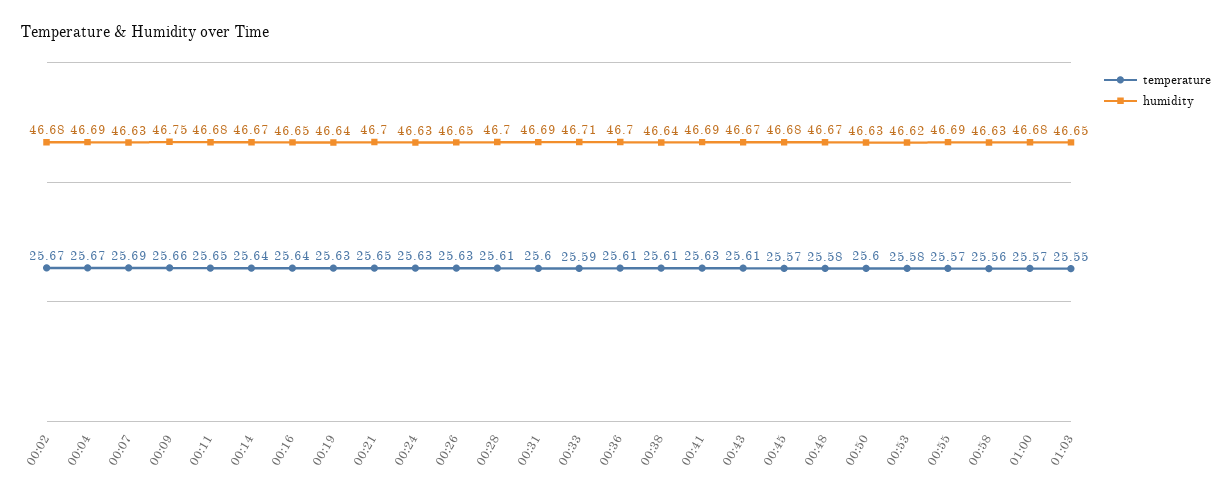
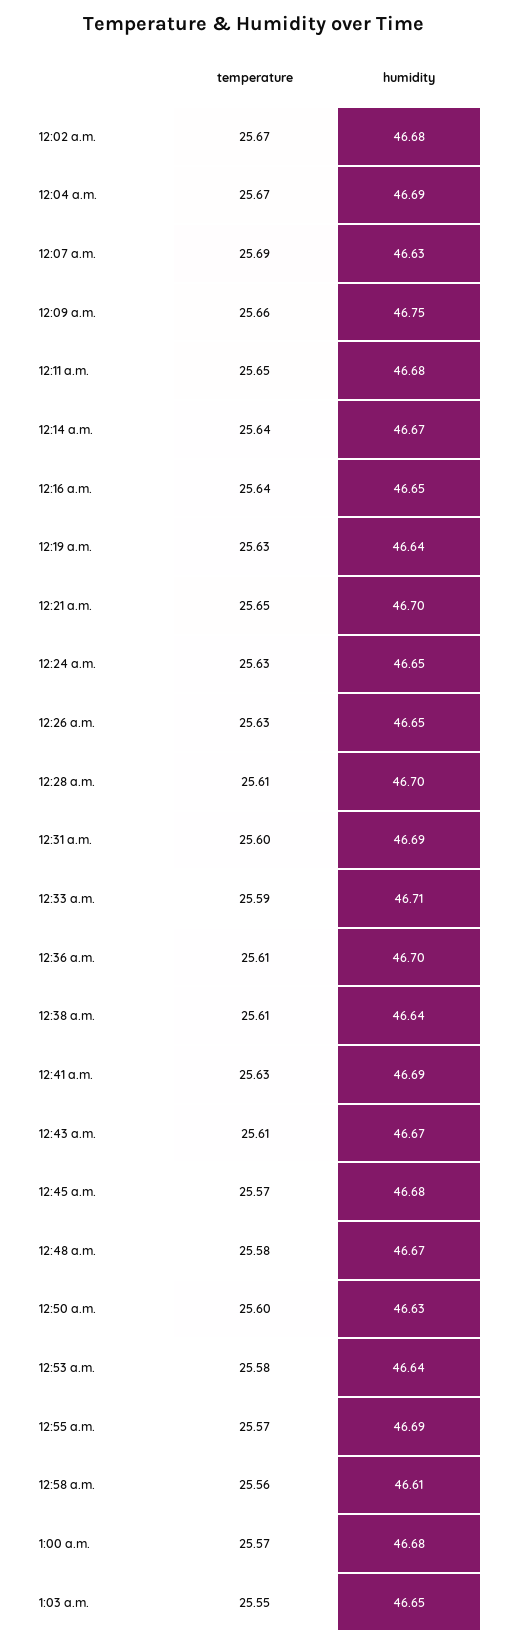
humidity, 00:24: 46.63 -> 46.65
humidity, 00:53: 46.62 -> 46.64
humidity, 00:58: 46.63 -> 46.61

